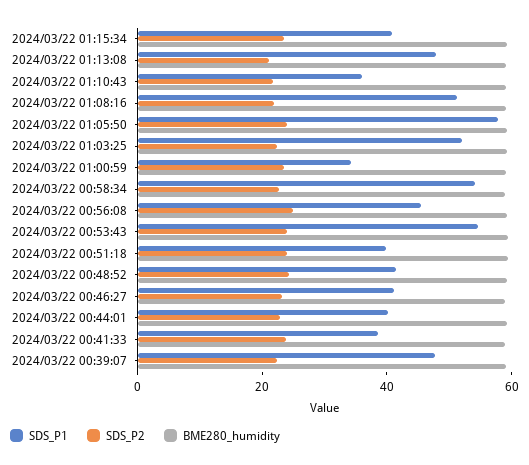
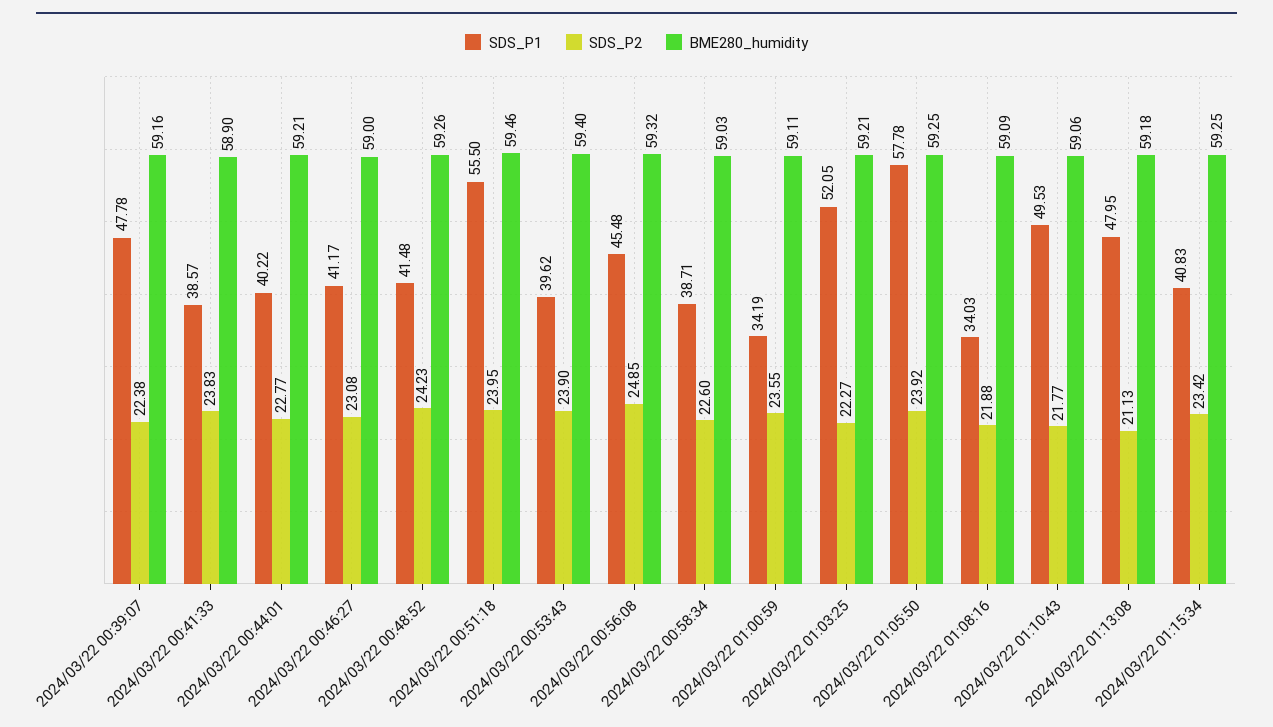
SDS_P1, 2024/03/22 01:10:43: 35 -> 49.53
SDS_P1, 2024/03/22 01:08:16: 50 -> 34.03
SDS_P1, 2024/03/22 00:58:34: 55 -> 38.71
SDS_P1, 2024/03/22 00:53:43: 55 -> 39.62
SDS_P1, 2024/03/22 00:51:18: 40 -> 55.5

